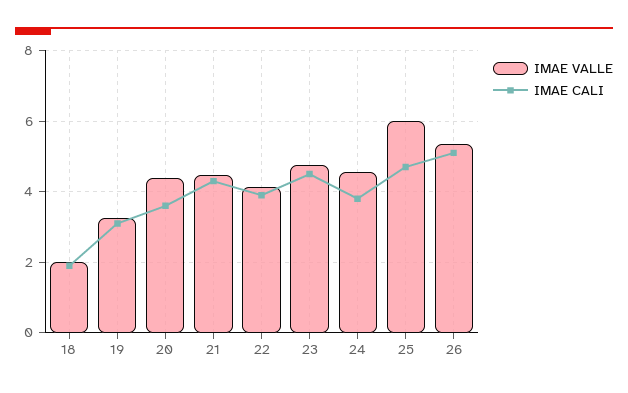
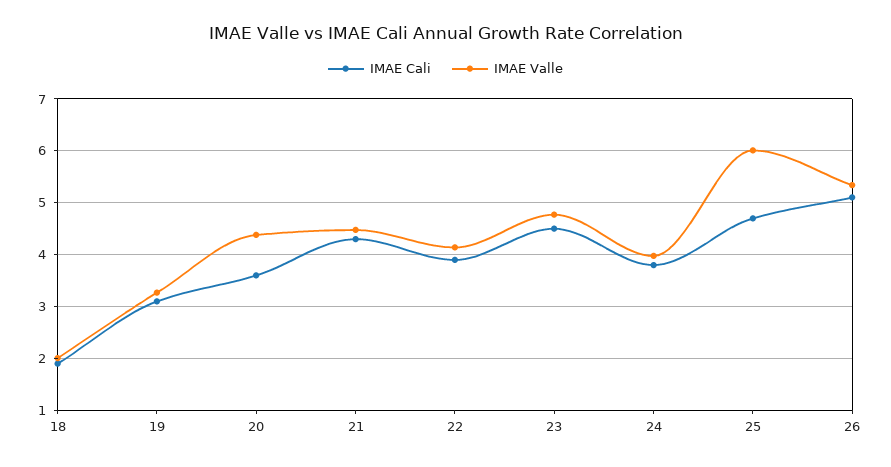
IMAE VALLE, 24: 4.6 -> 4

